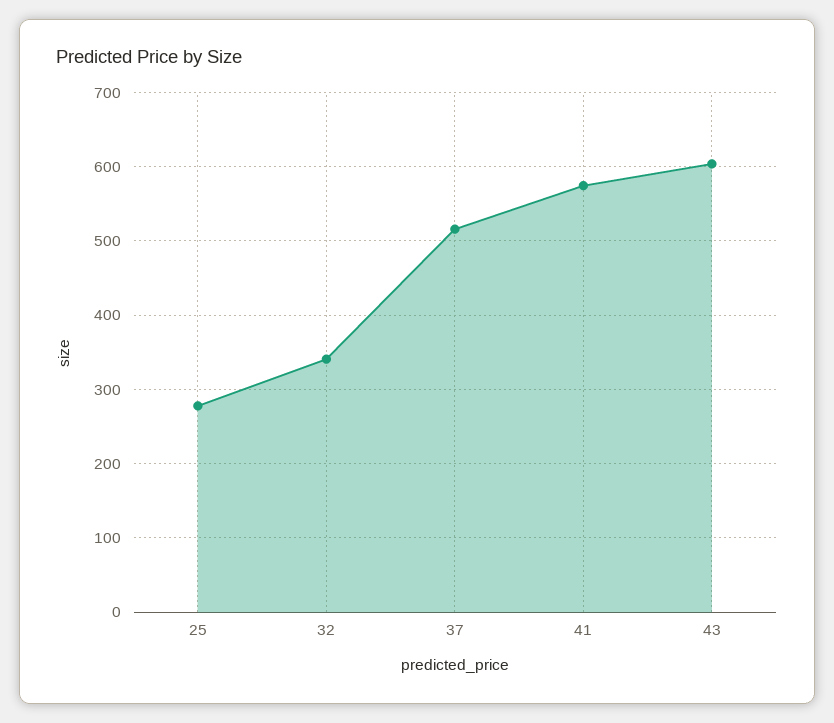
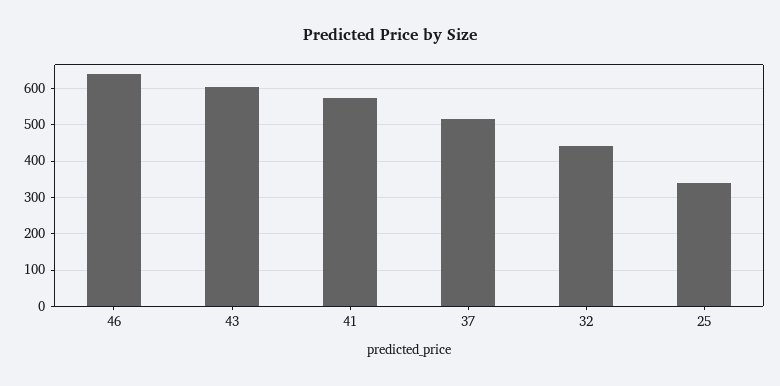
25: 280 -> 340
32: 340 -> 440
46: none -> 640

